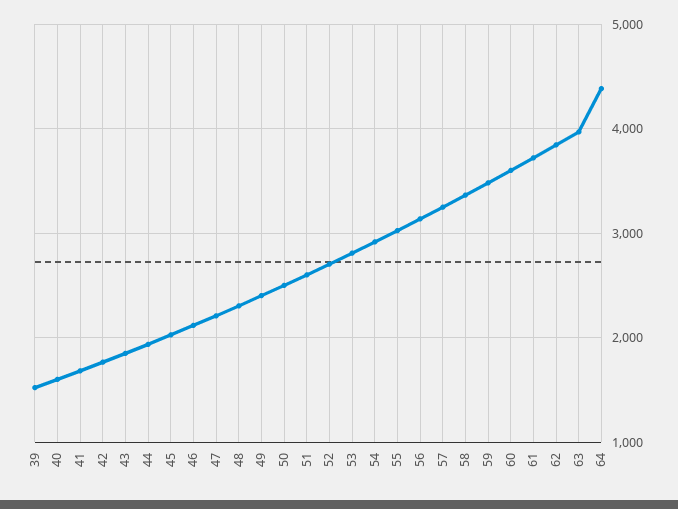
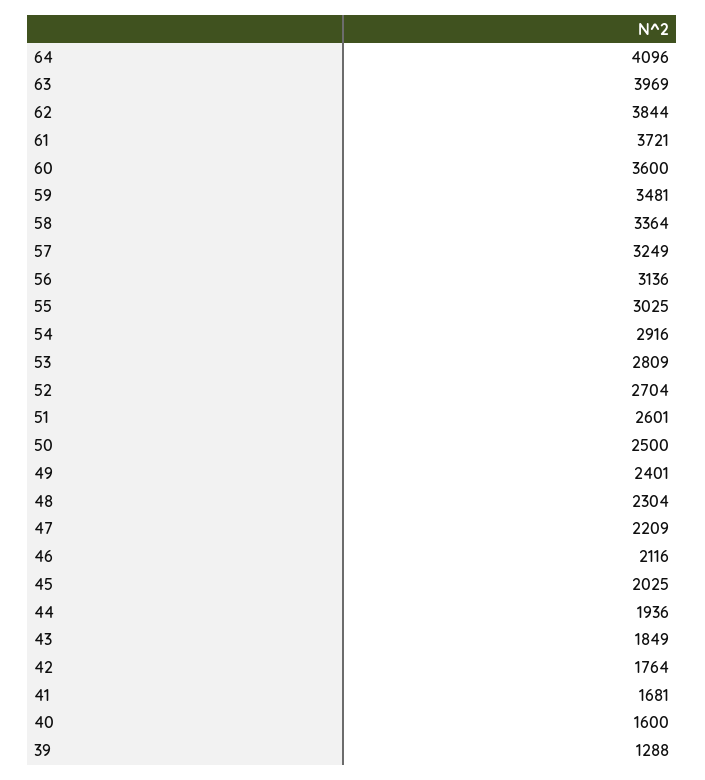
39: 1500 -> 1288
64: 4400 -> 4096

